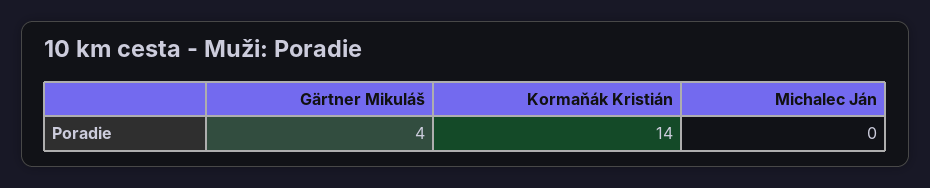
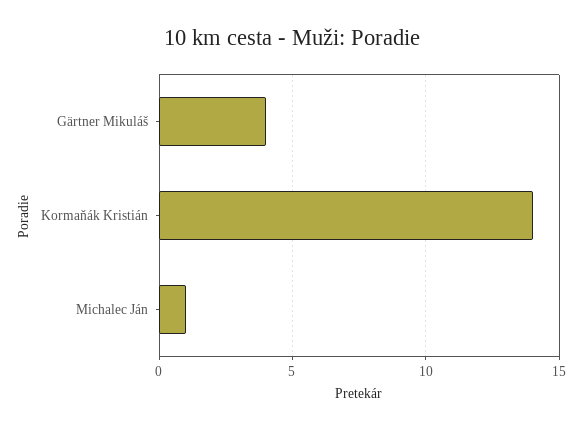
Michalec Ján: 0 -> 1

